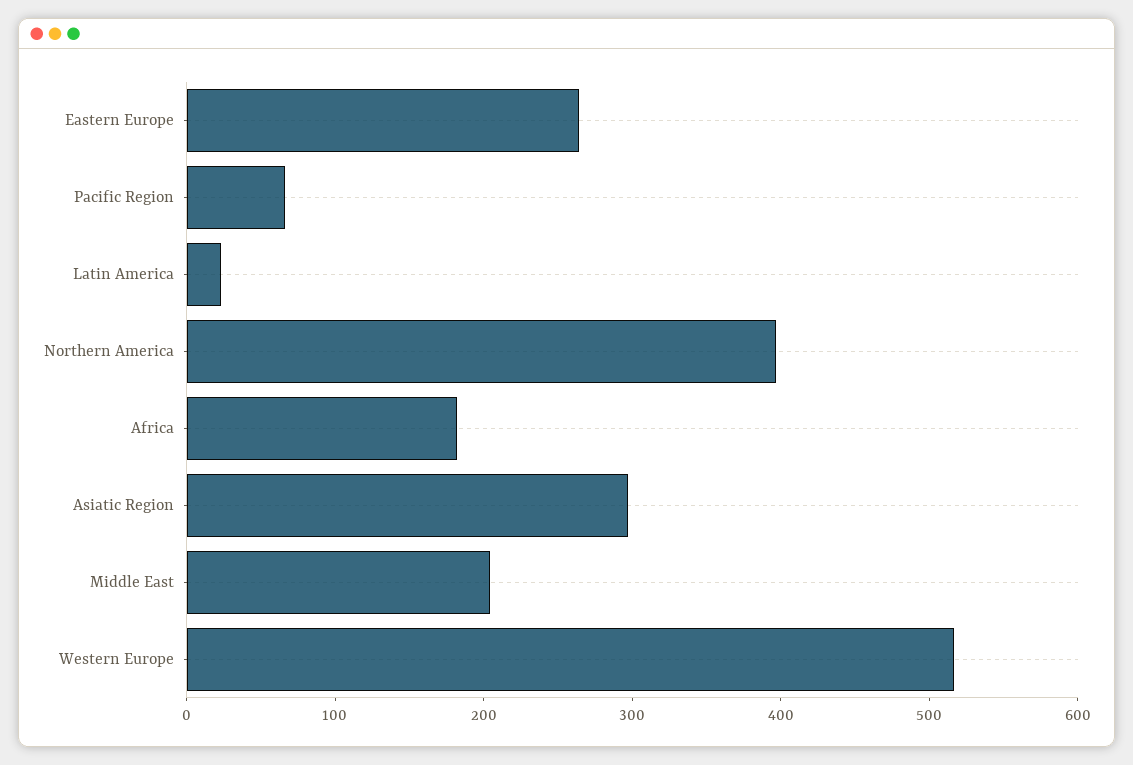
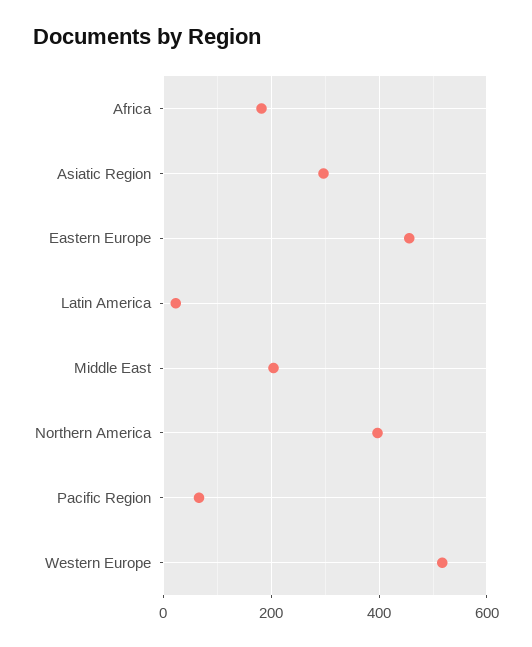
Eastern Europe: 260 -> 460

